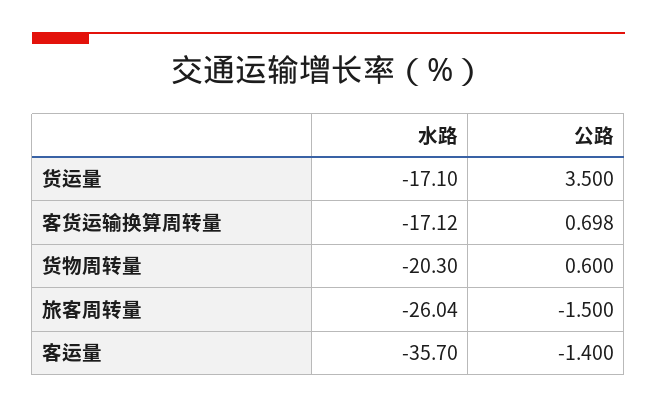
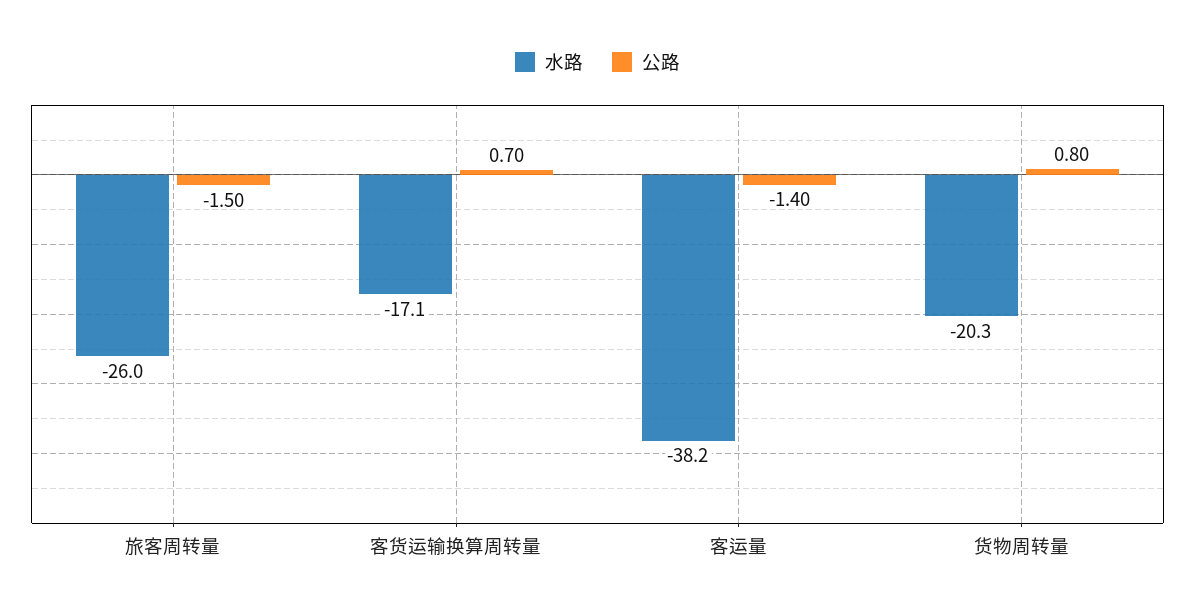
水路, 货运量: -17.1 -> none
公路, 货运量: 3.5 -> none
公路, 货物周转量: 0.6 -> 0.8
水路, 客运量: -35.7 -> -38.2

